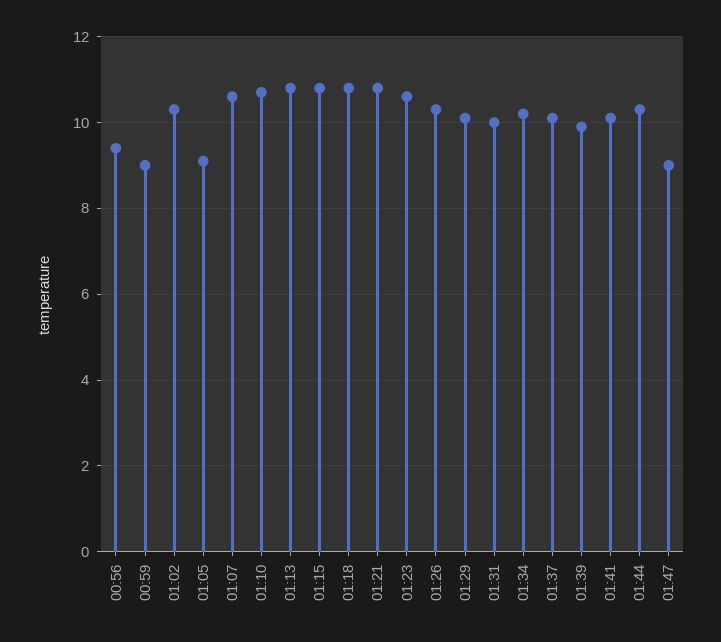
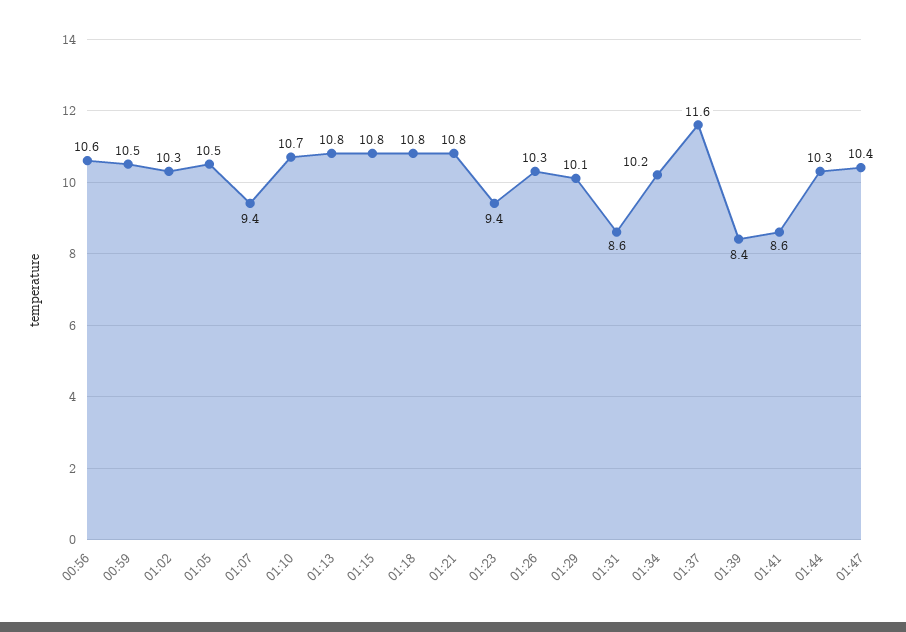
00:56: 9.5 -> 10.6
00:59: 9 -> 10.5
01:05: 9 -> 10.5
01:07: 10.5 -> 9.4
01:23: 10.5 -> 9.4
01:31: 10 -> 8.6
01:37: 10 -> 11.6
01:39: 10 -> 8.4
01:41: 10 -> 8.6
01:47: 9 -> 10.4

